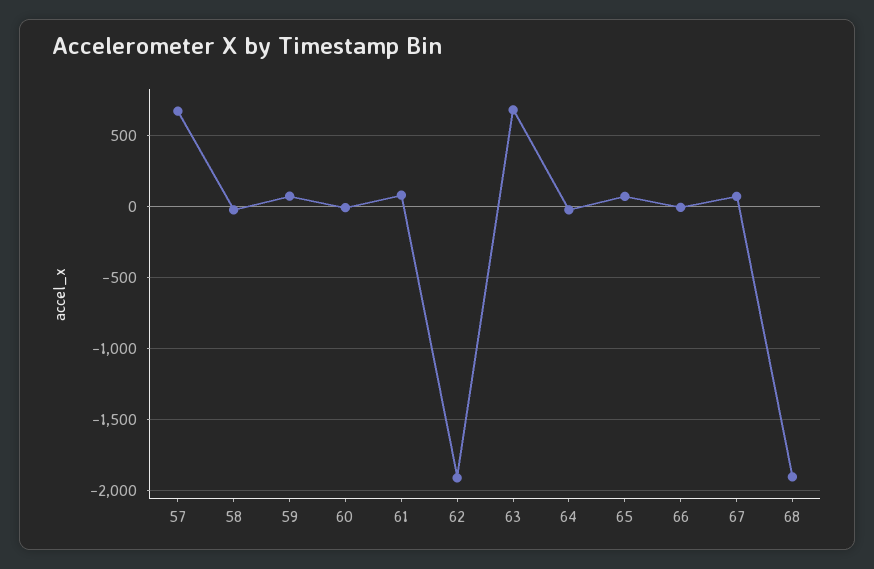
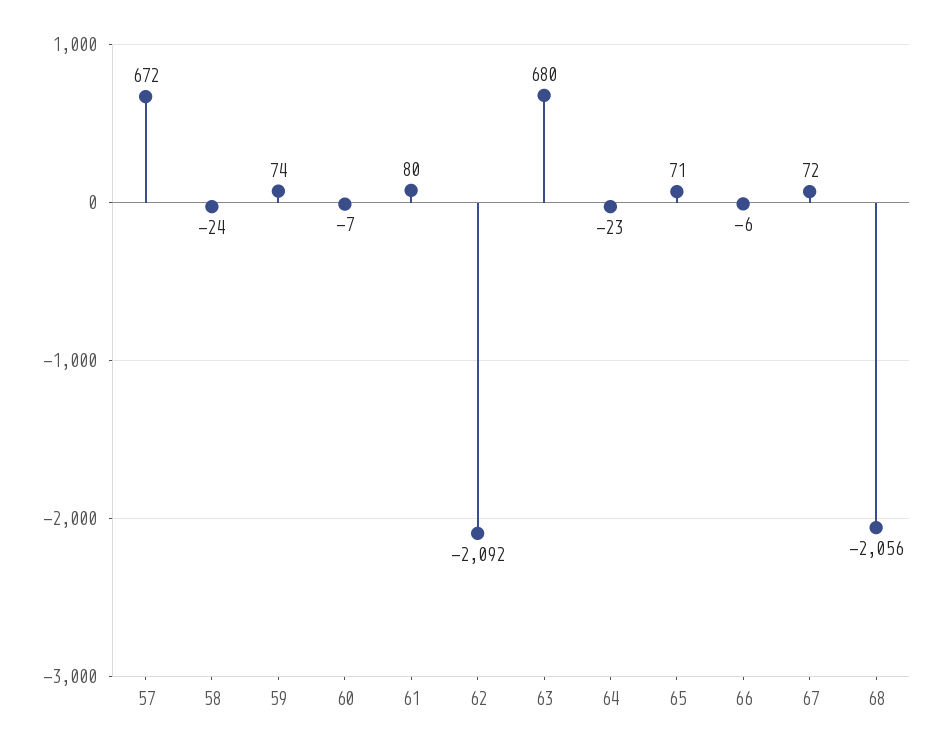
62: -1900 -> -2092
68: -1900 -> -2056

